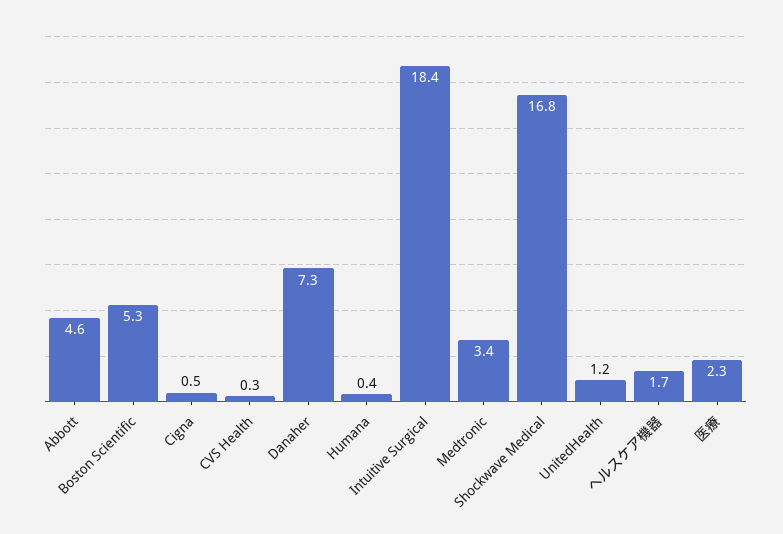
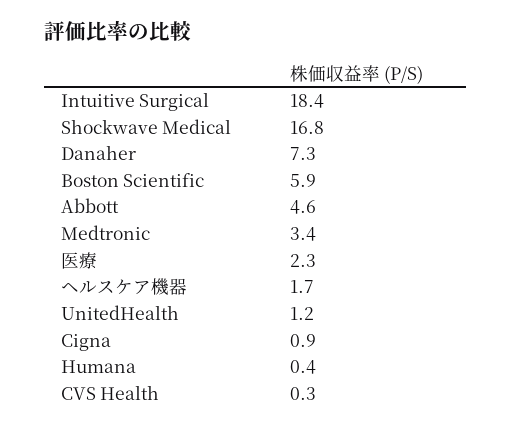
Boston Scientific: 5.3 -> 5.9
Cigna: 0.5 -> 0.9

